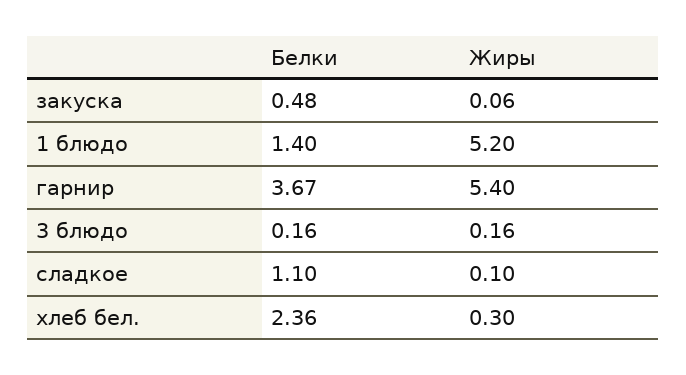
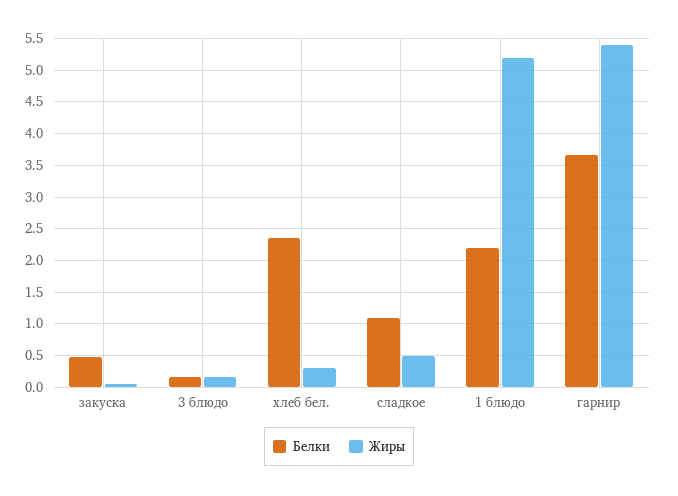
Белки, 1 блюдо: 1.4 -> 2.2
Жиры, сладкое: 0.1 -> 0.5

